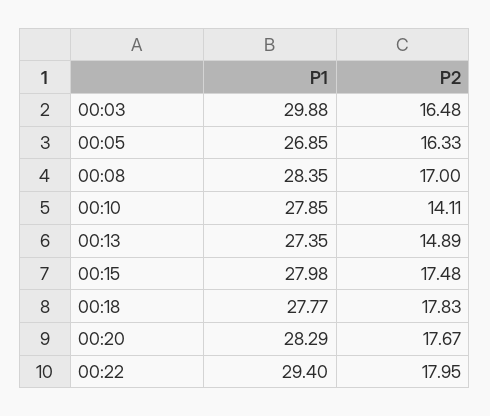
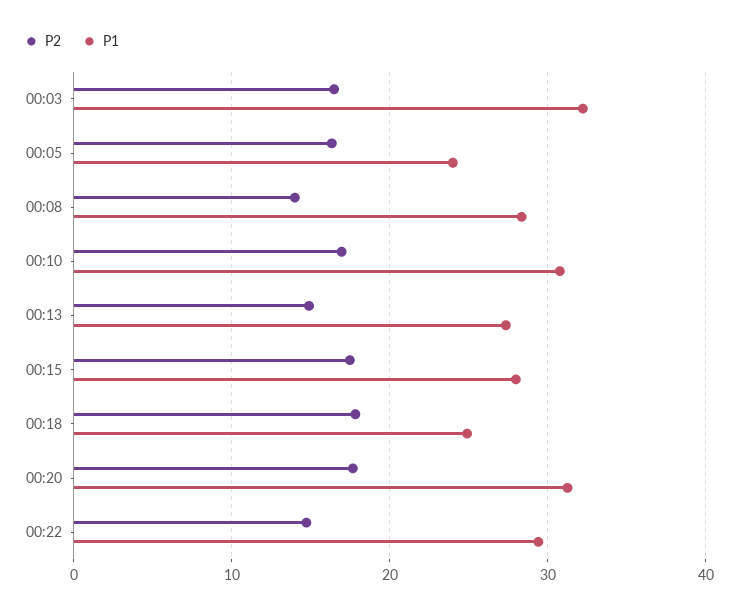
P1, 00:03: 29.88 -> 32
P1, 00:05: 26.85 -> 24
P2, 00:08: 17 -> 14
P1, 00:10: 27.85 -> 31
P2, 00:10: 14.11 -> 17
P1, 00:18: 27.77 -> 25
P1, 00:20: 28.29 -> 31
P2, 00:22: 17.95 -> 15

